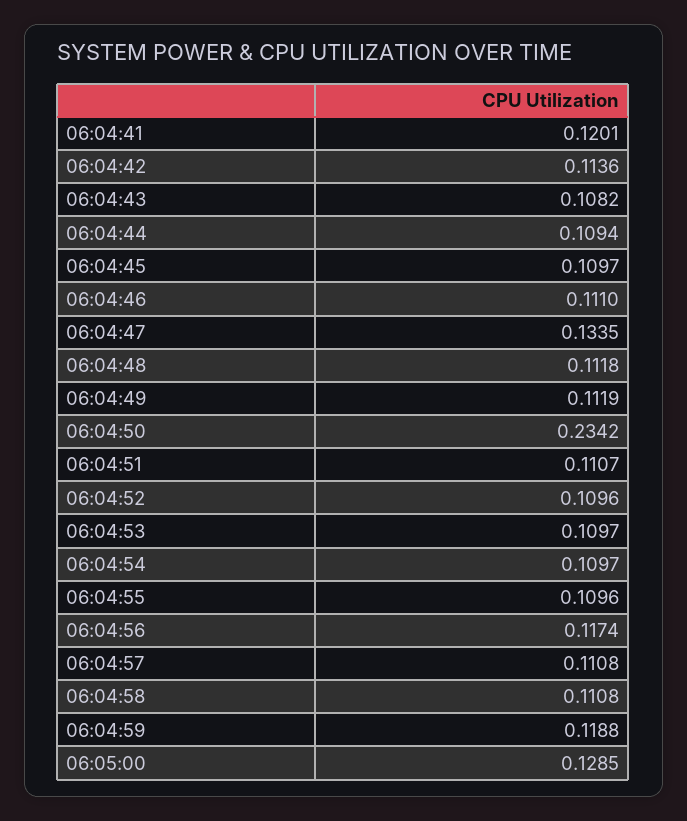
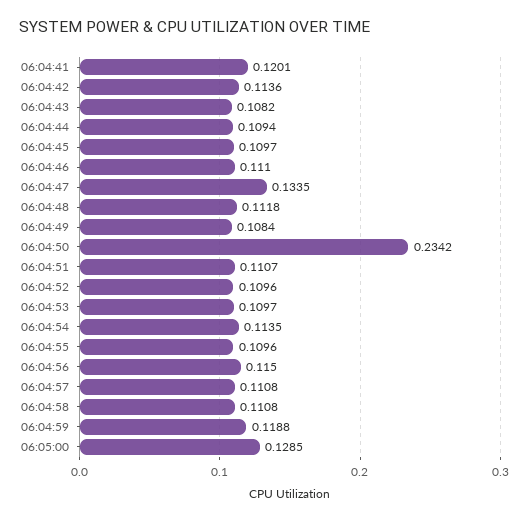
06:04:49: 0.1119 -> 0.1084
06:04:54: 0.1097 -> 0.1135
06:04:56: 0.1174 -> 0.115

